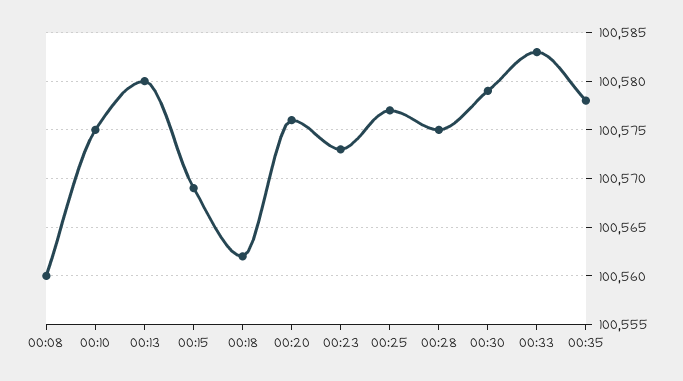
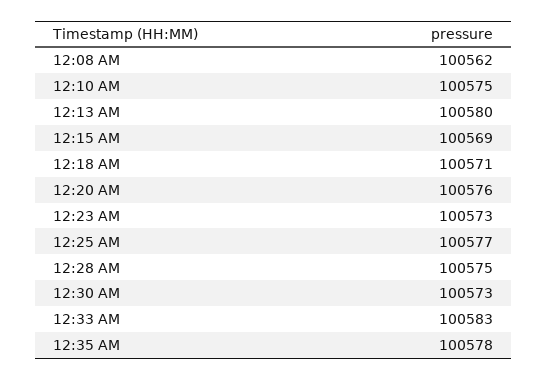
00:08: 100560 -> 100562
00:18: 100562 -> 100571
00:30: 100579 -> 100573

